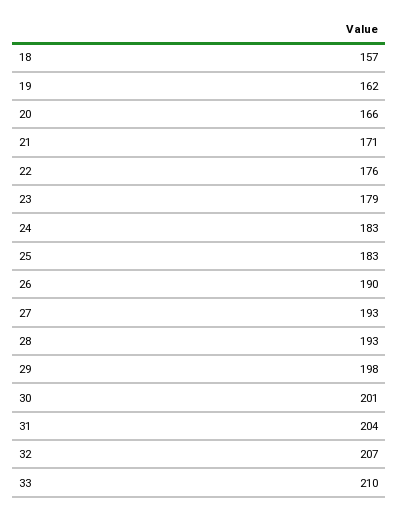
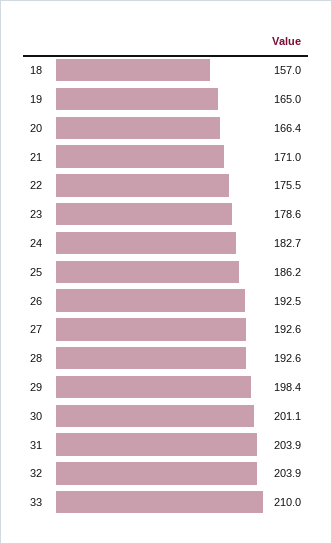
19: 162 -> 165
25: 183 -> 186.2
26: 190 -> 192.5
32: 207 -> 203.9

